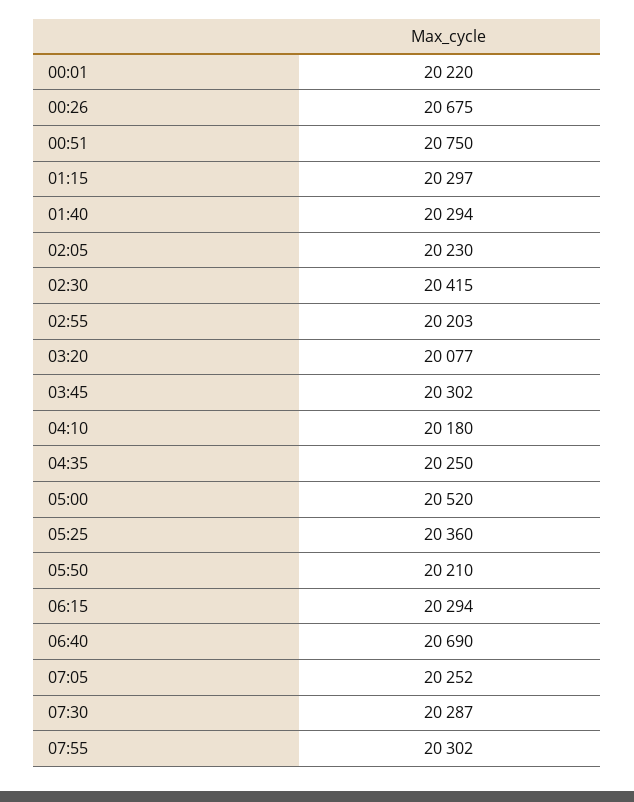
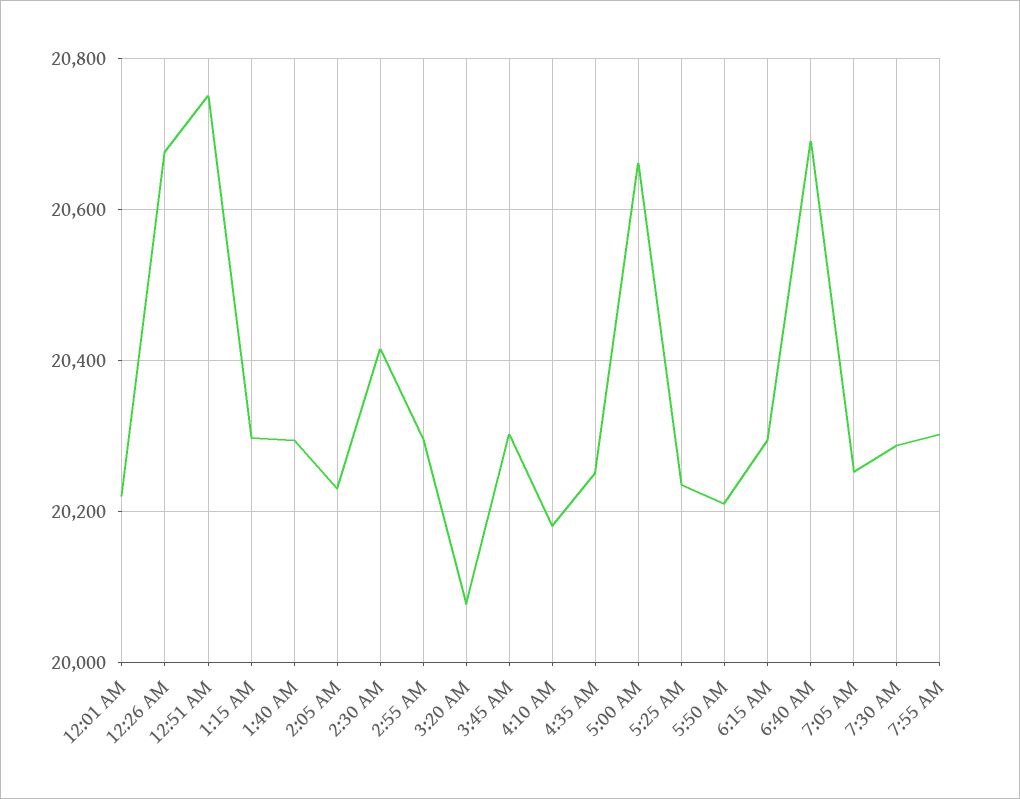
02:55: 20203 -> 20300
05:00: 20520 -> 20660
05:25: 20360 -> 20240

